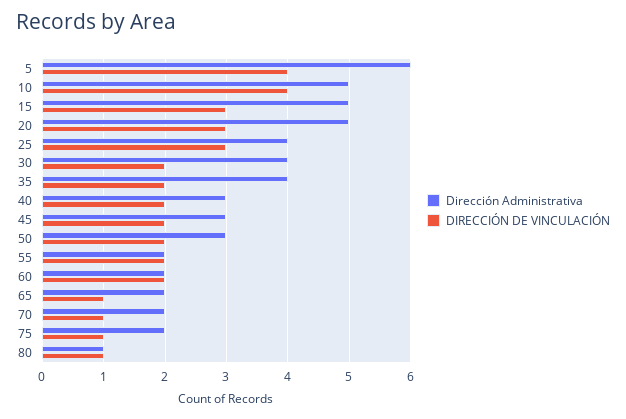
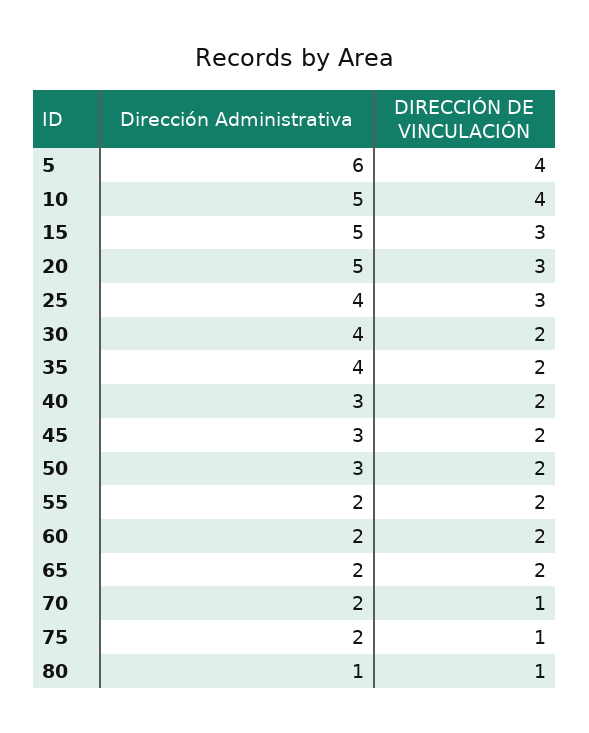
DIRECCIÓN DE VINCULACIÓN, 65: 1 -> 2

